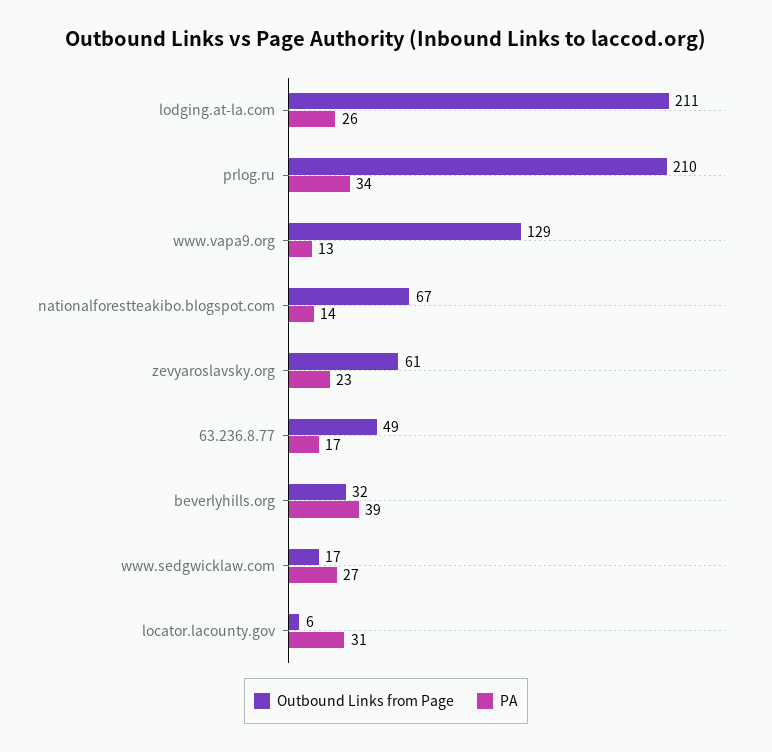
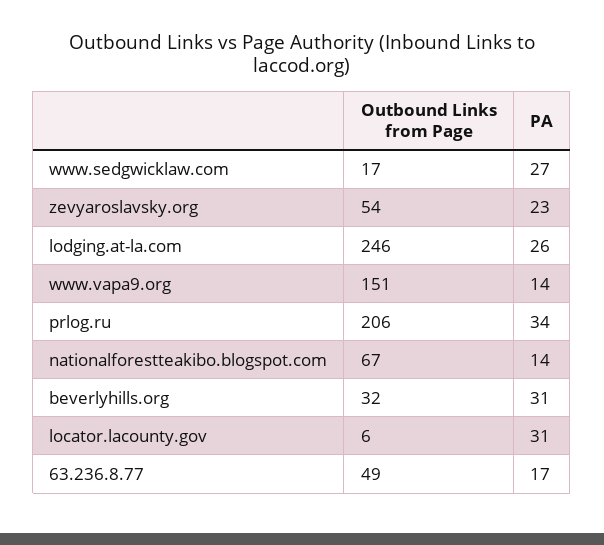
Outbound Links from Page, lodging.at-la.com: 211 -> 246
Outbound Links from Page, prlog.ru: 210 -> 206
Outbound Links from Page, www.vapa9.org: 129 -> 151
PA, www.vapa9.org: 13 -> 14
Outbound Links from Page, zevyaroslavsky.org: 61 -> 54
PA, beverlyhills.org: 39 -> 31

